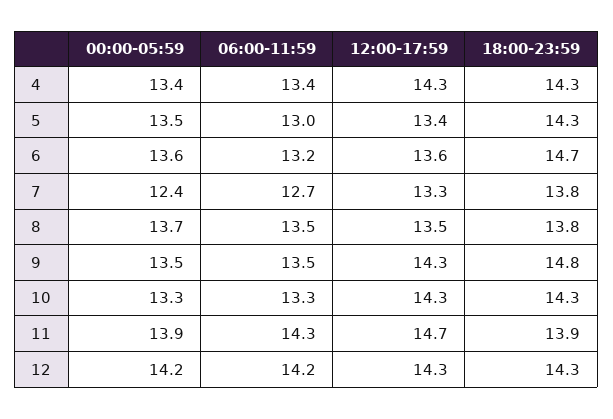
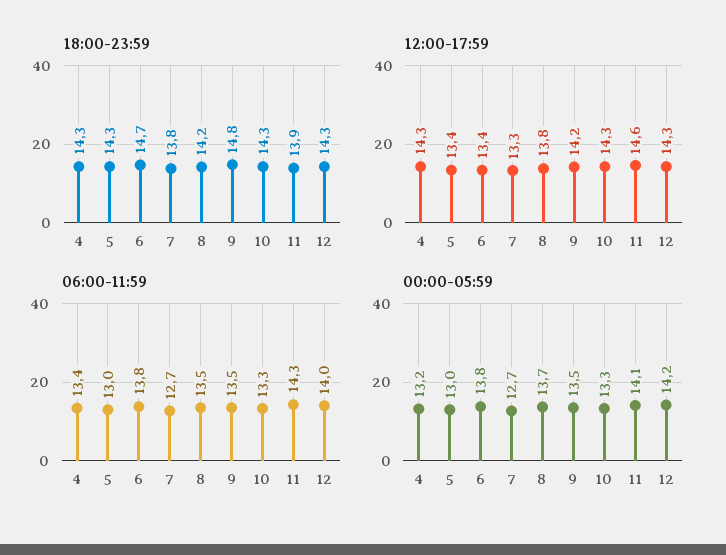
00:00-05:59, 4: 13.4 -> 13.2
00:00-05:59, 5: 13.5 -> 13
00:00-05:59, 6: 13.6 -> 13.8
06:00-11:59, 6: 13.2 -> 13.8
12:00-17:59, 6: 13.6 -> 13.4
00:00-05:59, 7: 12.4 -> 12.7
12:00-17:59, 8: 13.5 -> 13.8
18:00-23:59, 8: 13.8 -> 14.2
12:00-17:59, 9: 14.3 -> 14.2
00:00-05:59, 11: 13.9 -> 14.1
12:00-17:59, 11: 14.7 -> 14.6
06:00-11:59, 12: 14.2 -> 14

